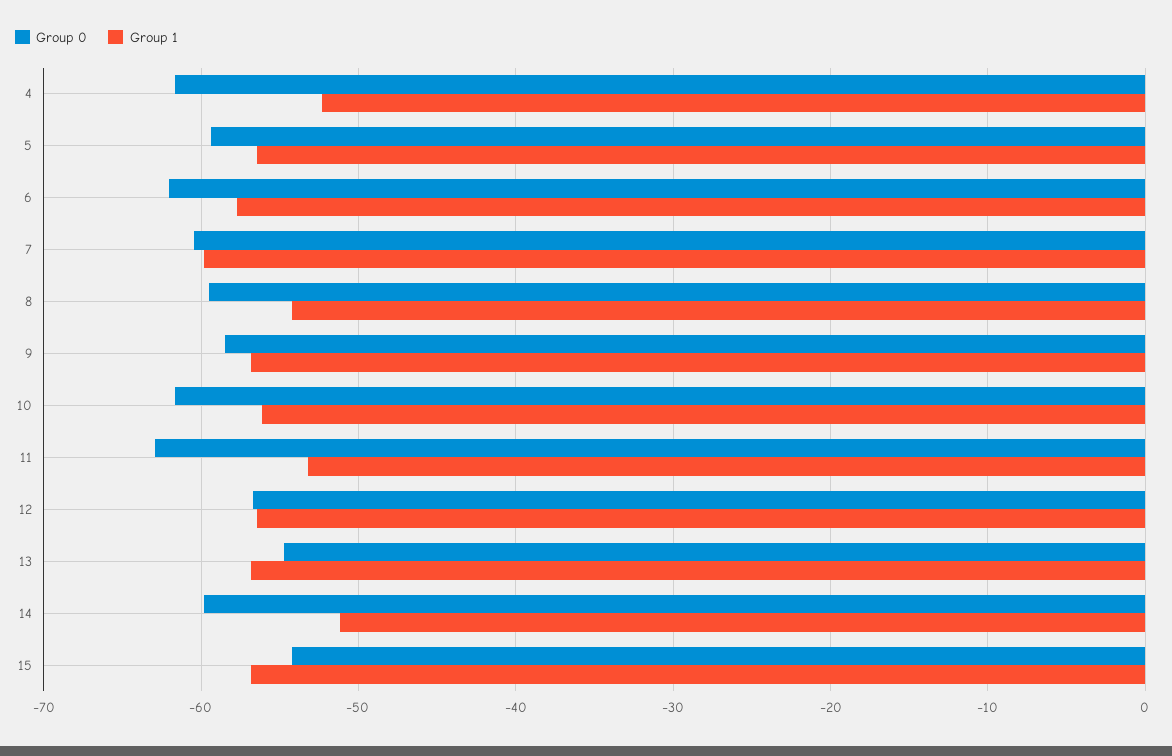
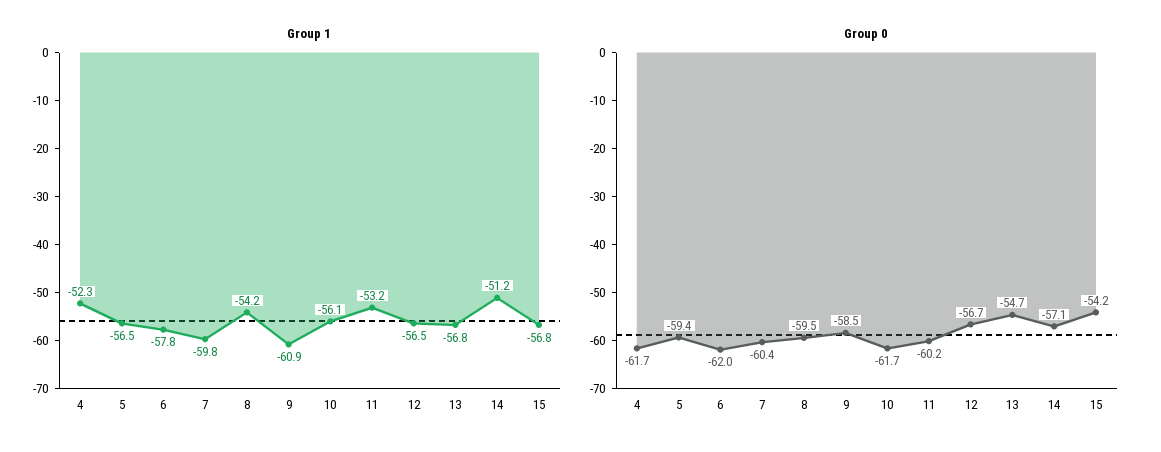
Group 1, 9: -57 -> -60.9
Group 0, 11: -63 -> -60.2
Group 0, 14: -60 -> -57.1

